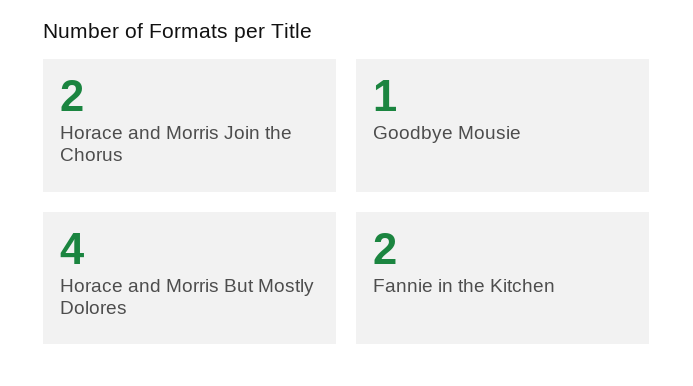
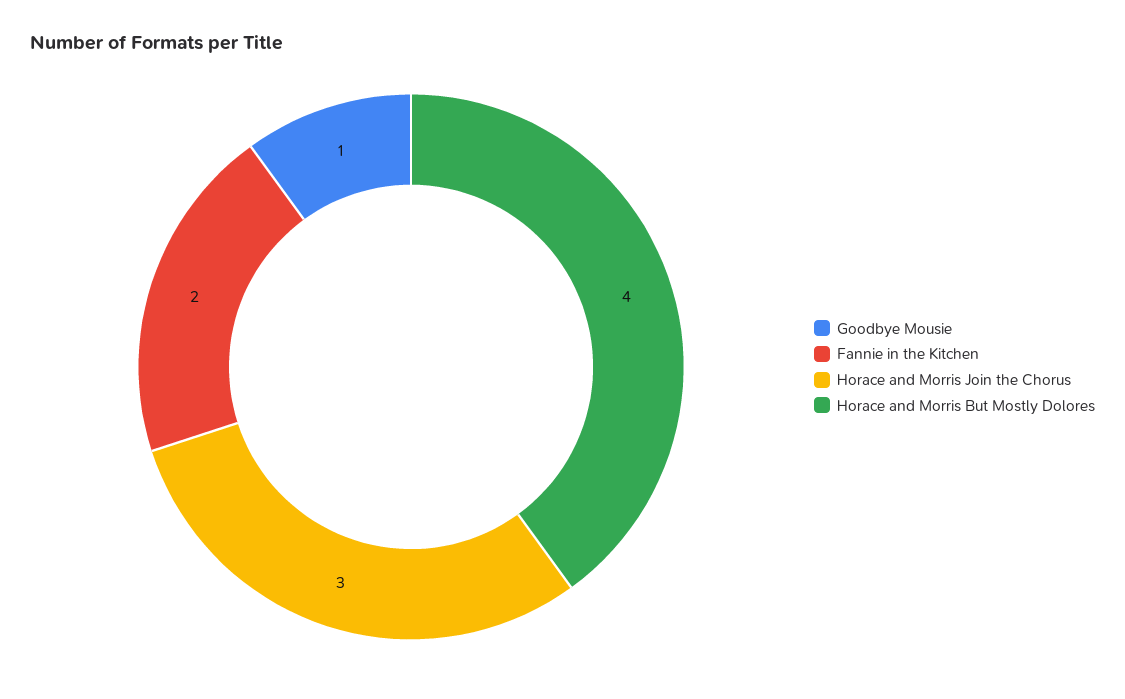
Horace and Morris Join the Chorus: 2 -> 3

